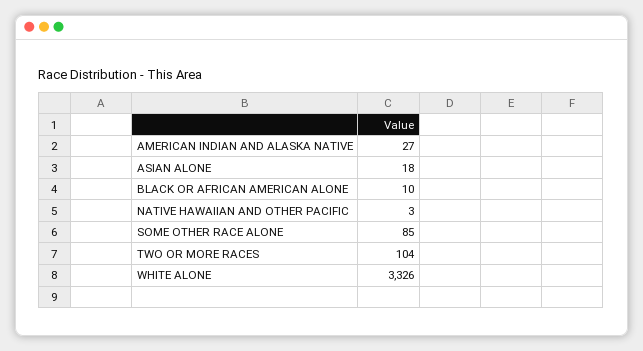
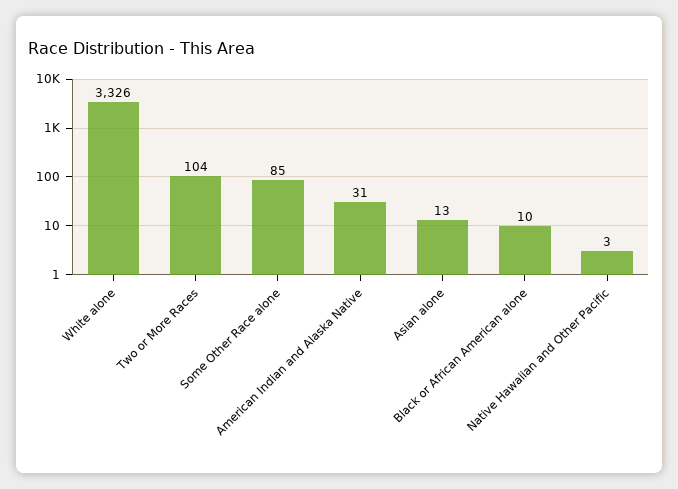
AMERICAN INDIAN AND ALASKA NATIVE: 27 -> 31
ASIAN ALONE: 18 -> 13

